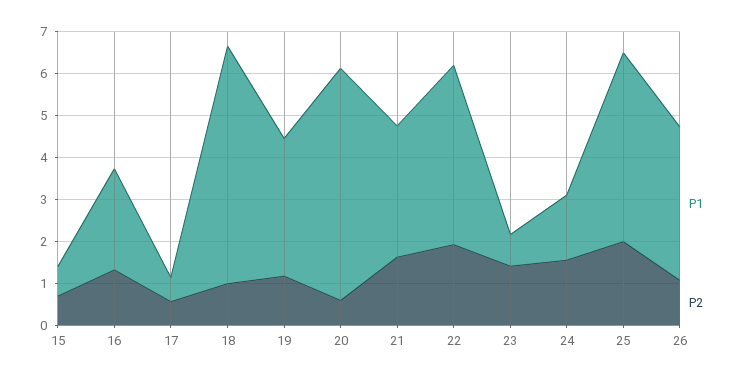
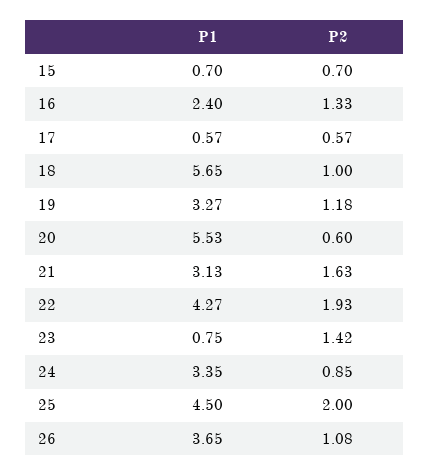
P1, 24: 1.6 -> 3.35
P2, 24: 1.6 -> 0.85

